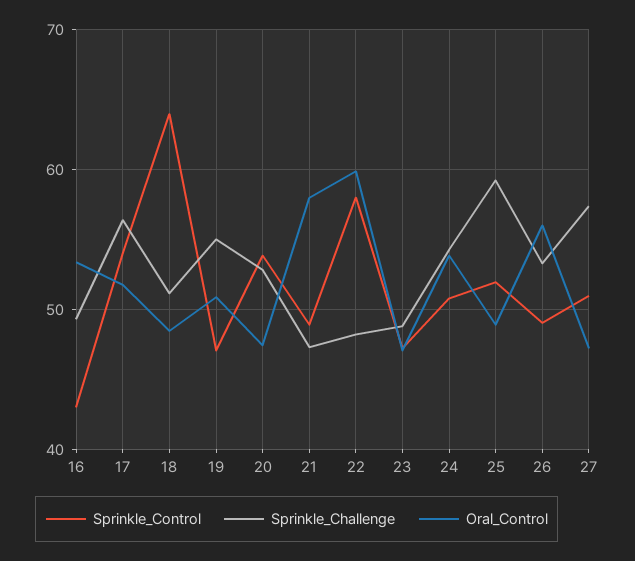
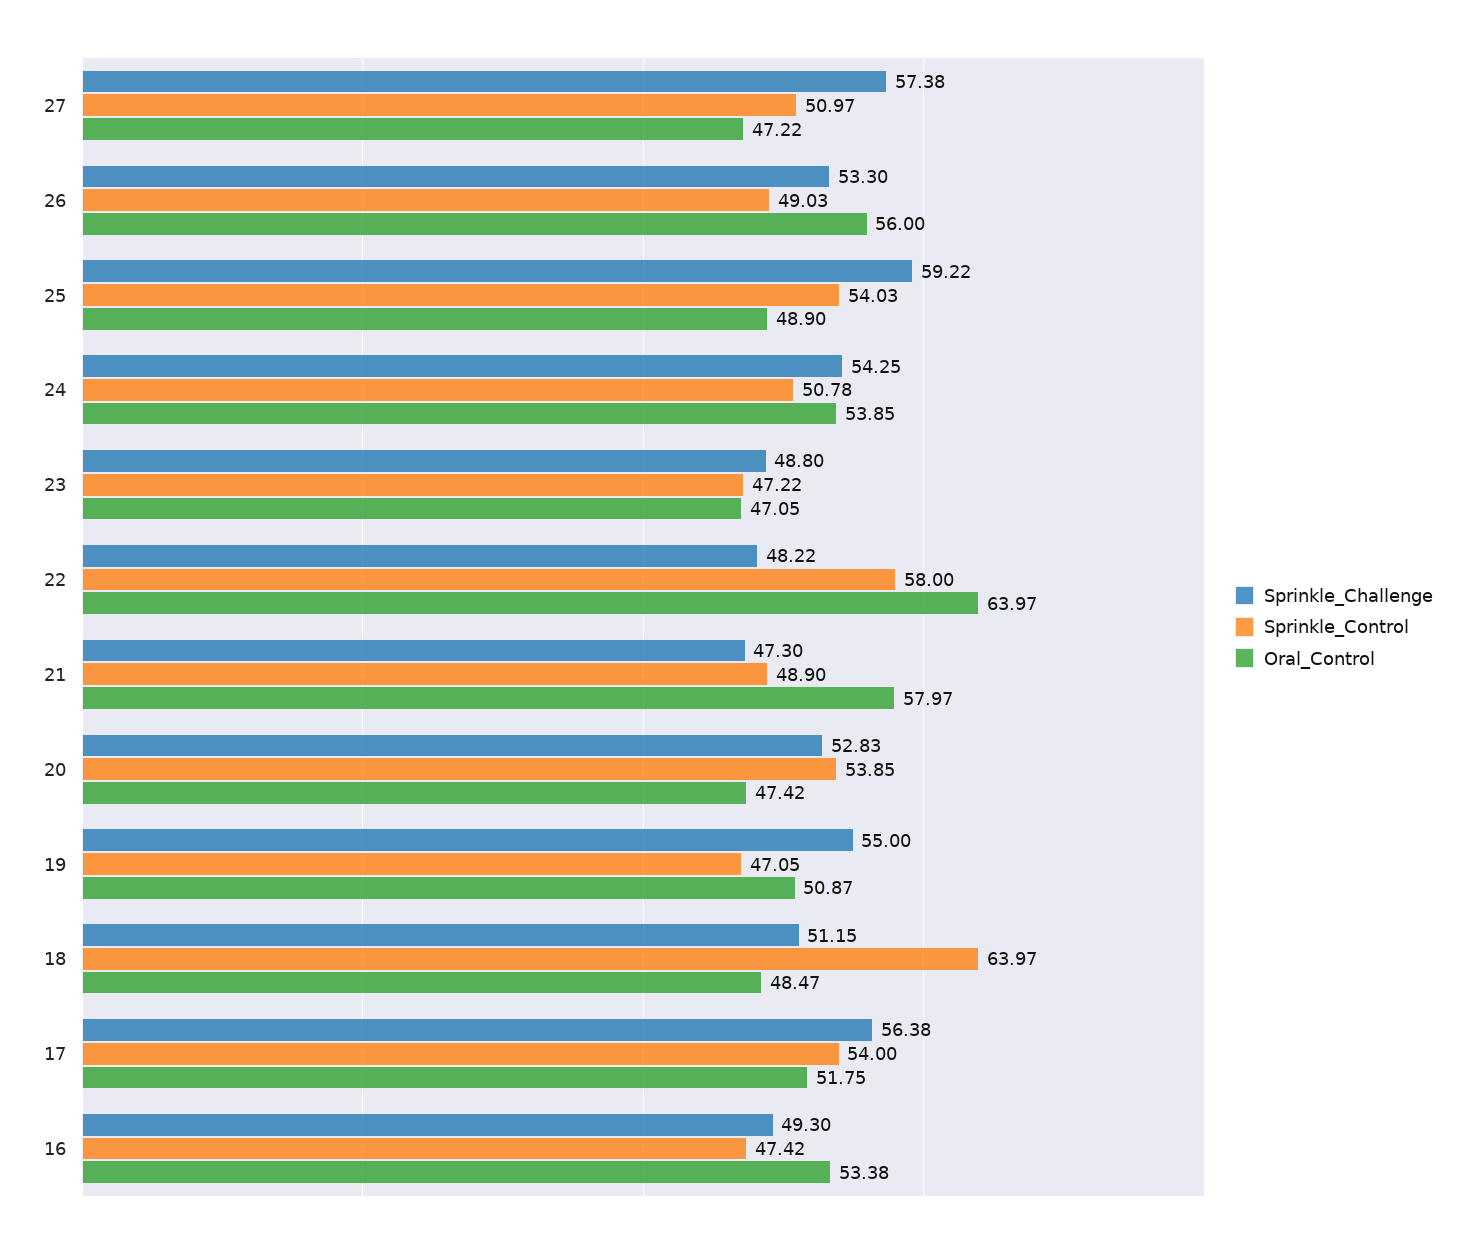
Sprinkle_Control, 16: 43 -> 47.42
Oral_Control, 22: 60 -> 63.97
Sprinkle_Control, 25: 52 -> 54.03

